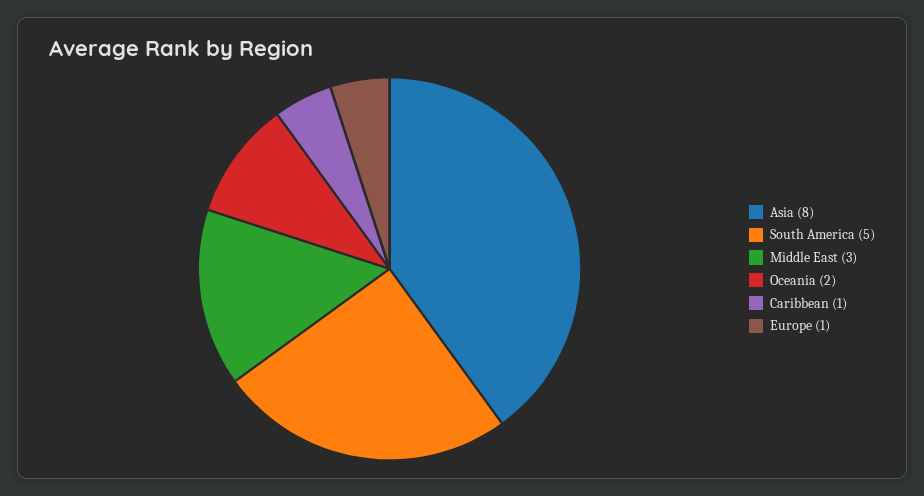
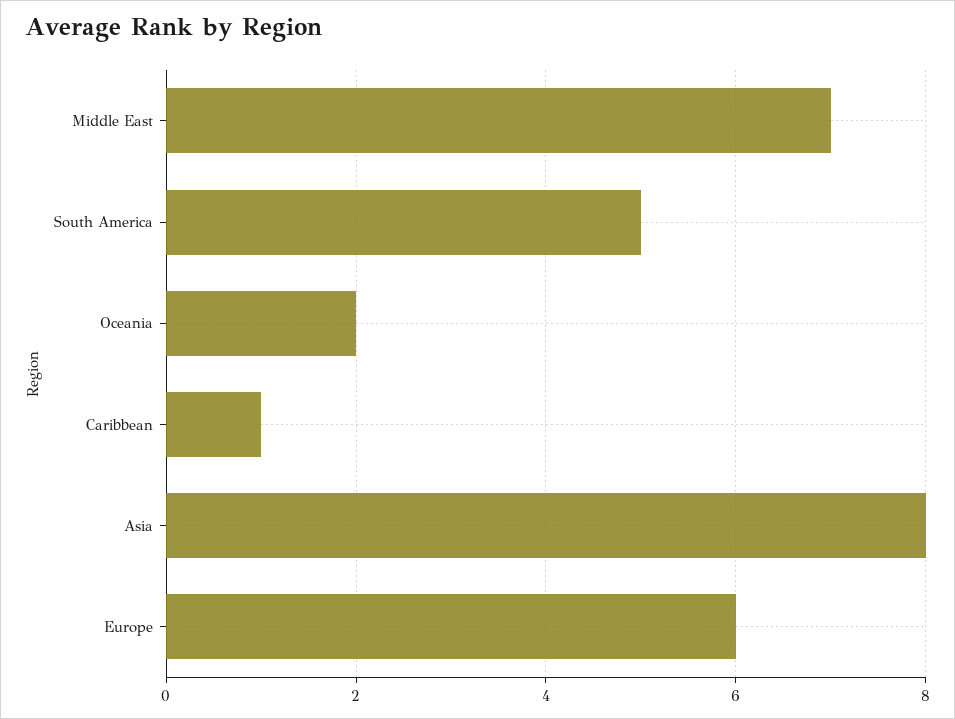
Middle East: 3 -> 7
Europe: 1 -> 6

